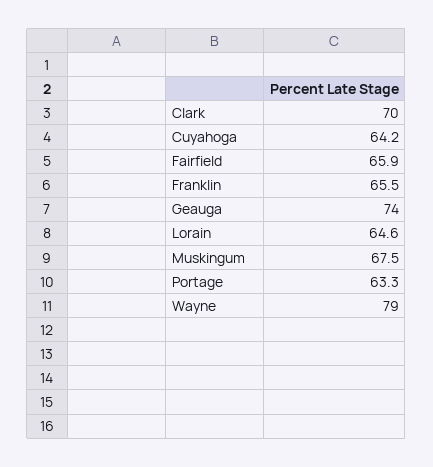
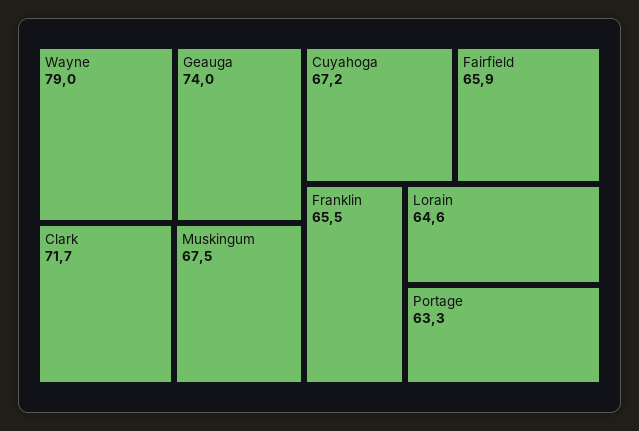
Clark: 70 -> 71.7
Cuyahoga: 64.2 -> 67.2

